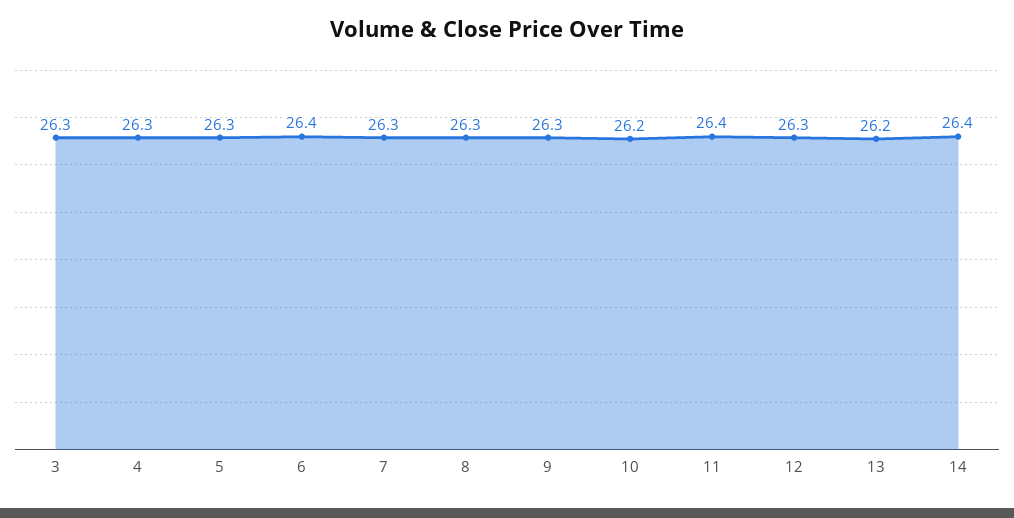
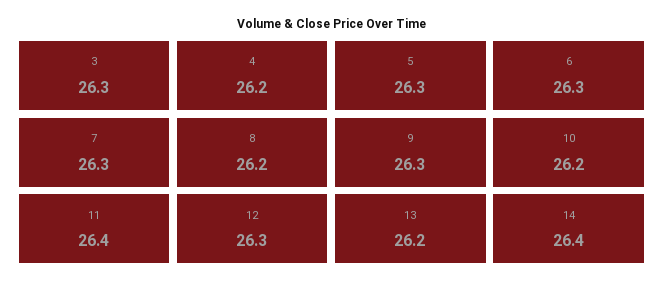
4: 26.3 -> 26.2
6: 26.4 -> 26.3
8: 26.3 -> 26.2

